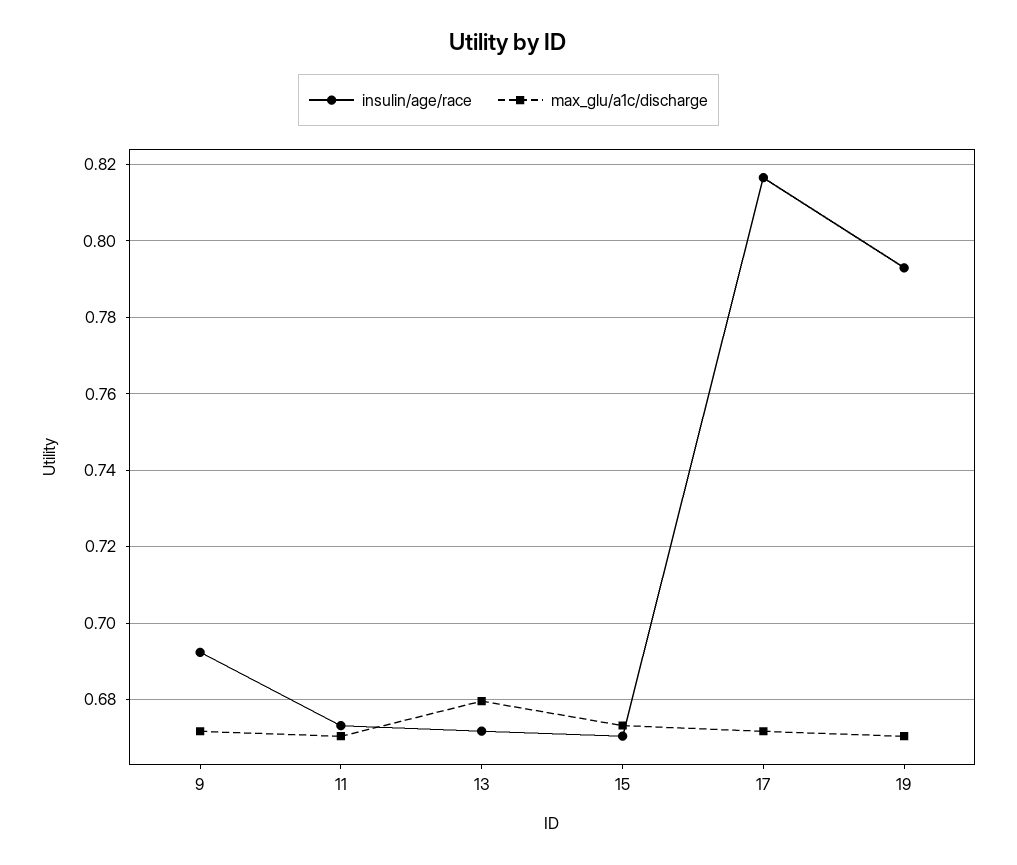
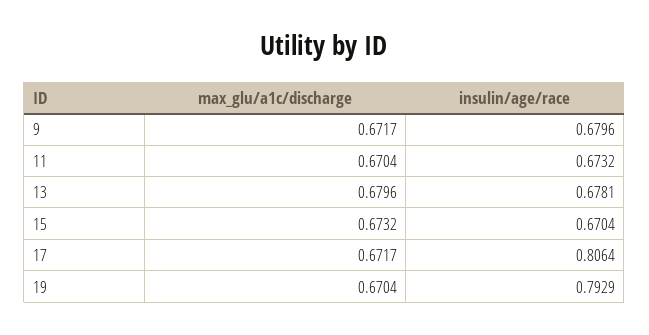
insulin/age/race, 9: 0.692 -> 0.6796
insulin/age/race, 13: 0.672 -> 0.6781
insulin/age/race, 17: 0.816 -> 0.8064

